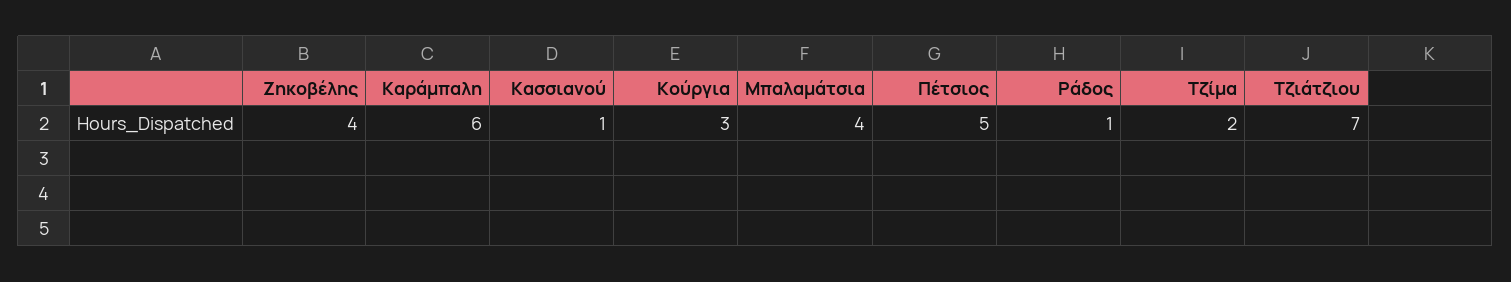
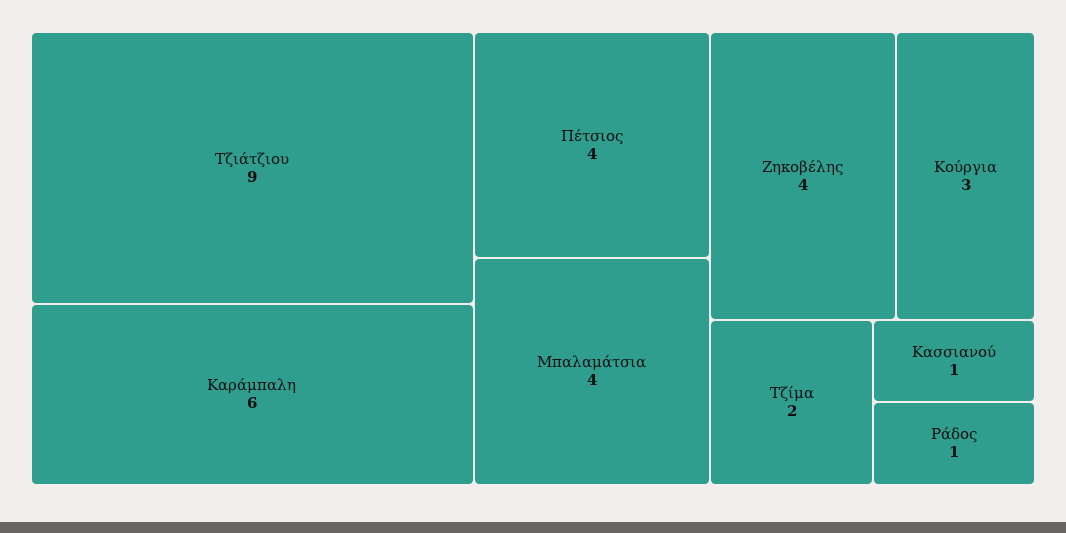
Πέτσιος: 5 -> 4
Τζιάτζιου: 7 -> 9

